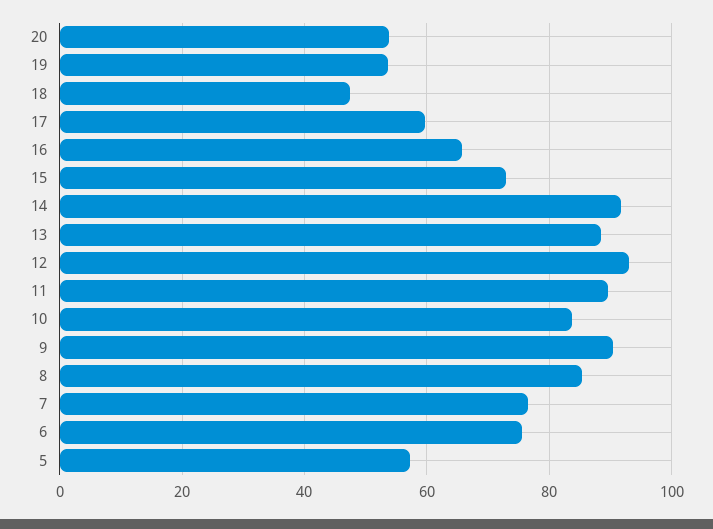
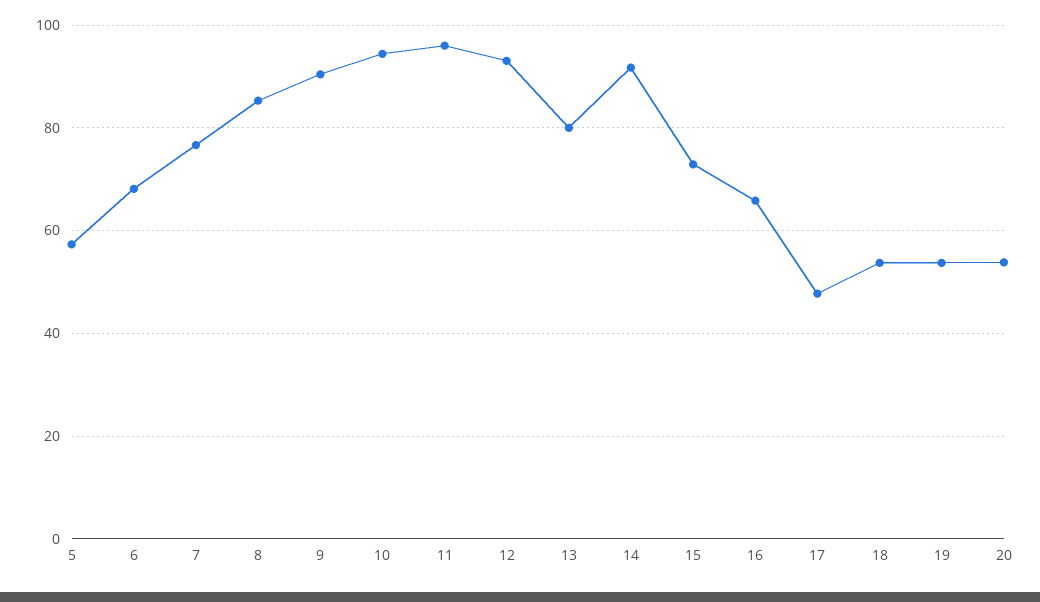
18: 48 -> 54
17: 60 -> 48
13: 88 -> 80
11: 90 -> 96
10: 84 -> 94
6: 76 -> 68

